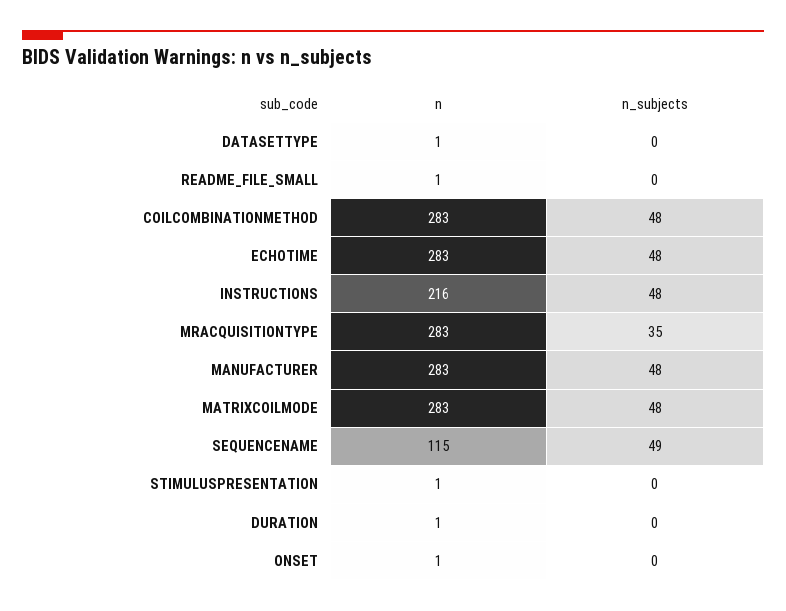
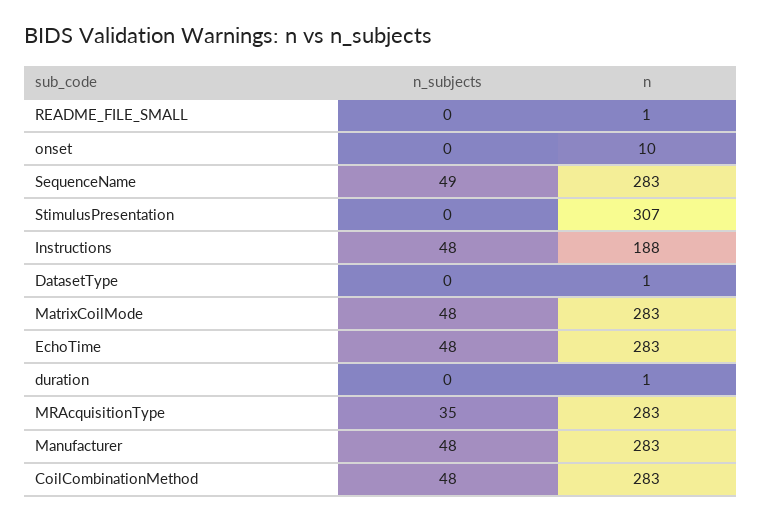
n, INSTRUCTIONS: 216 -> 188
n, SEQUENCENAME: 115 -> 283
n, STIMULUSPRESENTATION: 1 -> 307
n, ONSET: 1 -> 10

